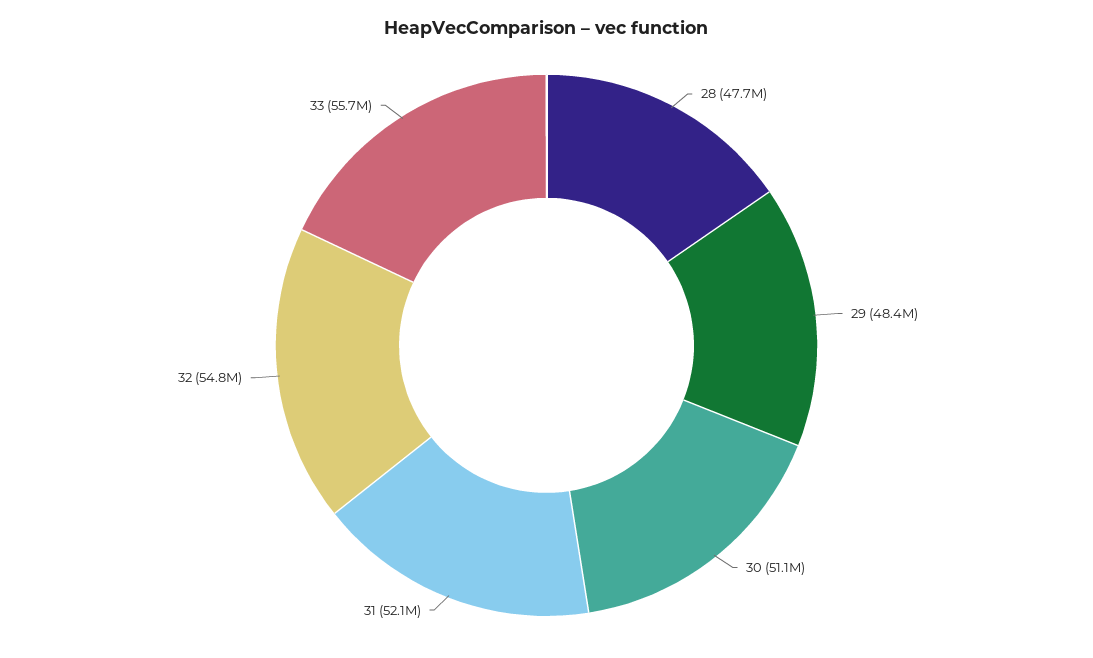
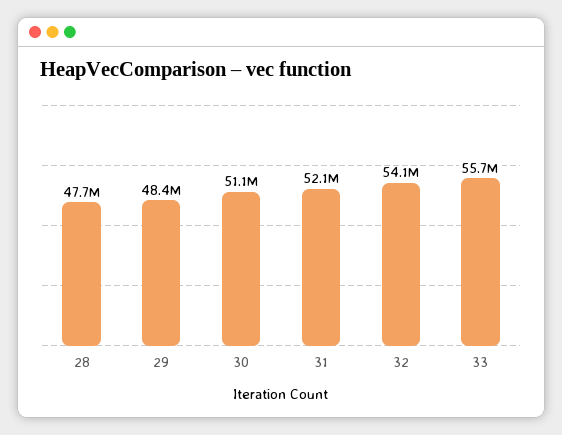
32: 54800000 -> 54100000

